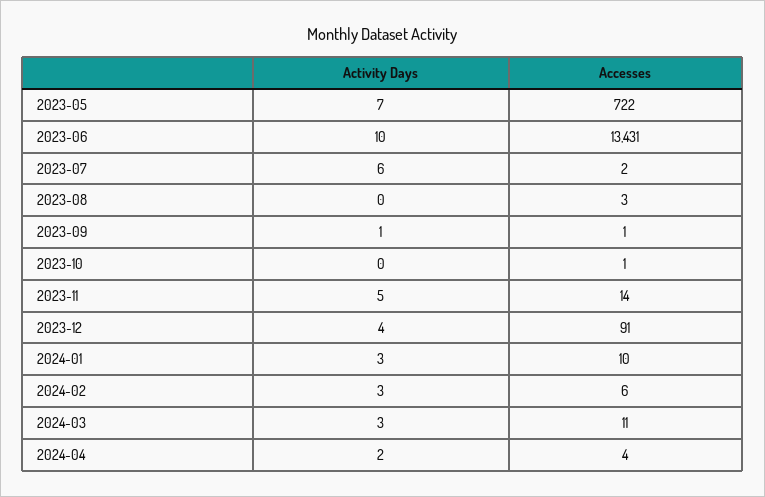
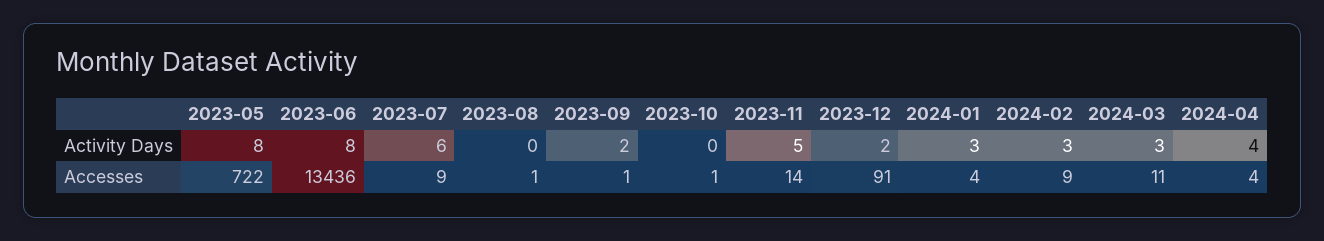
Activity Days, 2023-05: 7 -> 8
Activity Days, 2023-06: 10 -> 8
Accesses, 2023-06: 13431 -> 13436
Accesses, 2023-07: 2 -> 9
Accesses, 2023-08: 3 -> 1
Activity Days, 2023-09: 1 -> 2
Activity Days, 2023-12: 4 -> 2
Accesses, 2024-01: 10 -> 4
Accesses, 2024-02: 6 -> 9
Activity Days, 2024-04: 2 -> 4

